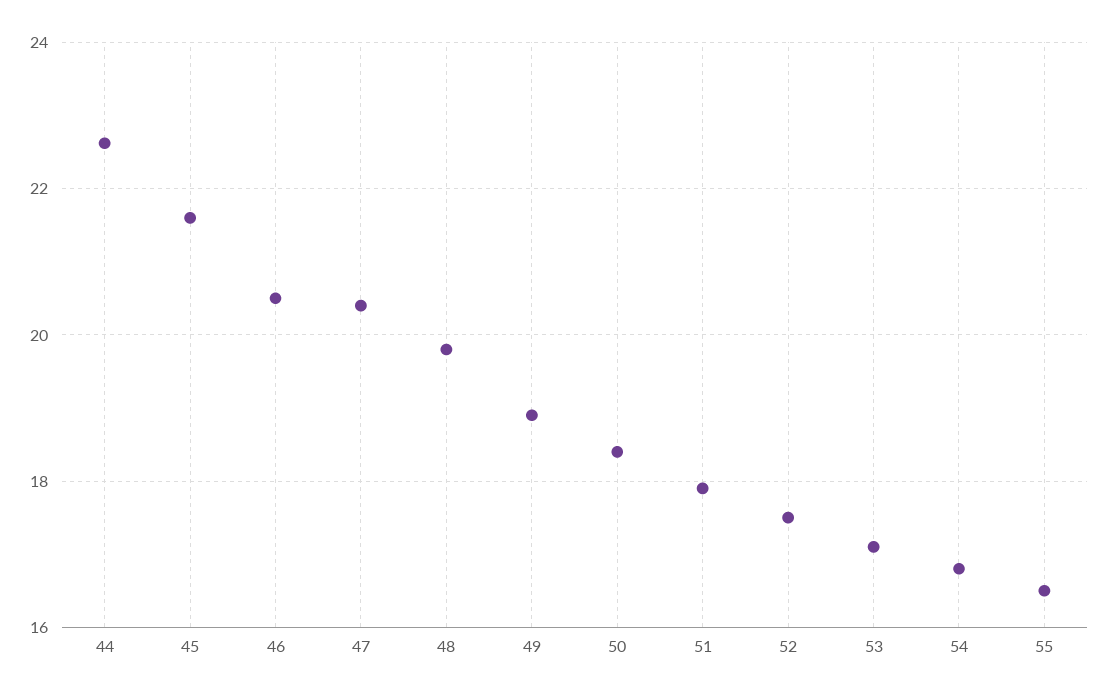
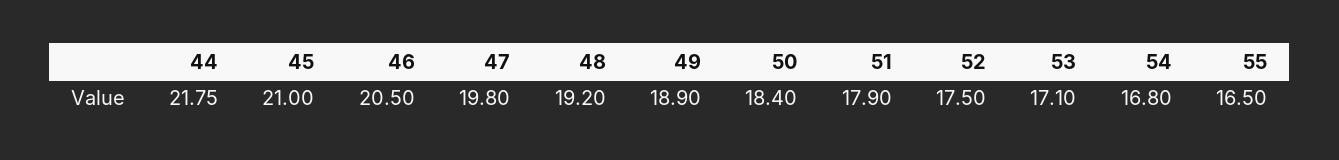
44: 22.6 -> 21.75
45: 21.6 -> 21
47: 20.4 -> 19.8
48: 19.8 -> 19.2

